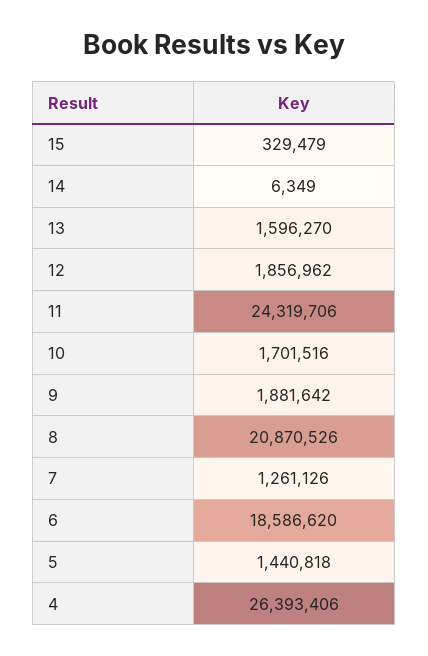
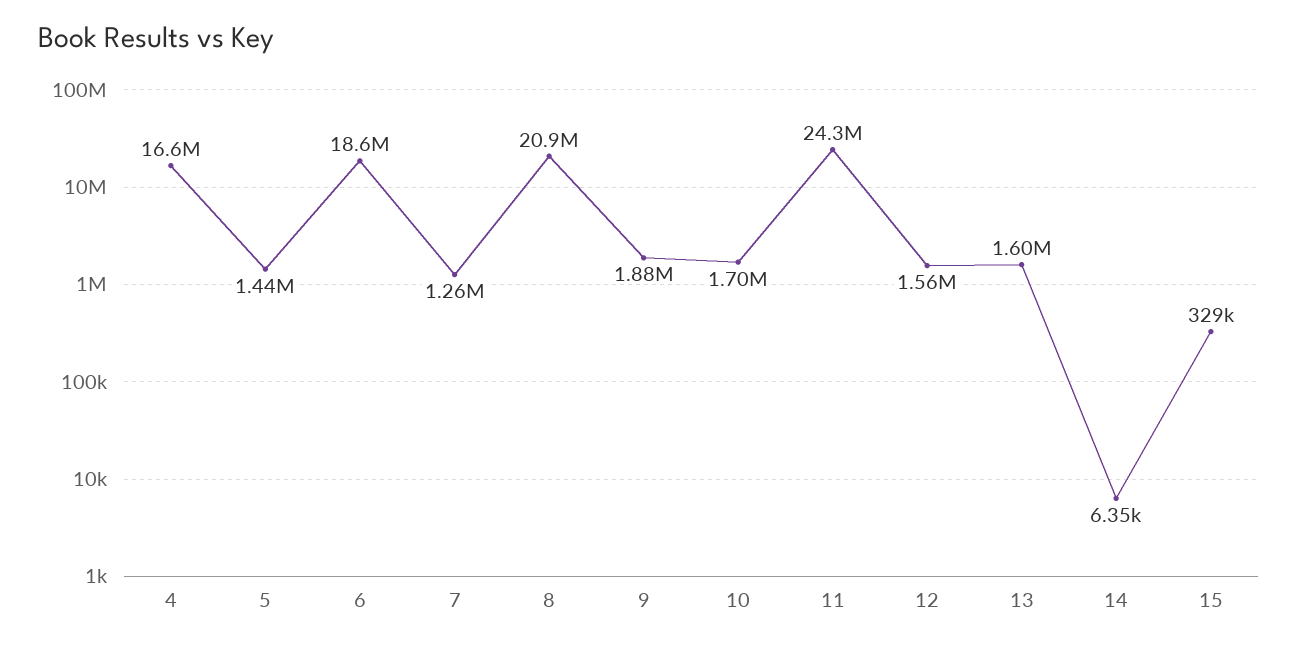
12: 1856962 -> 1560000
4: 26393406 -> 16600000

